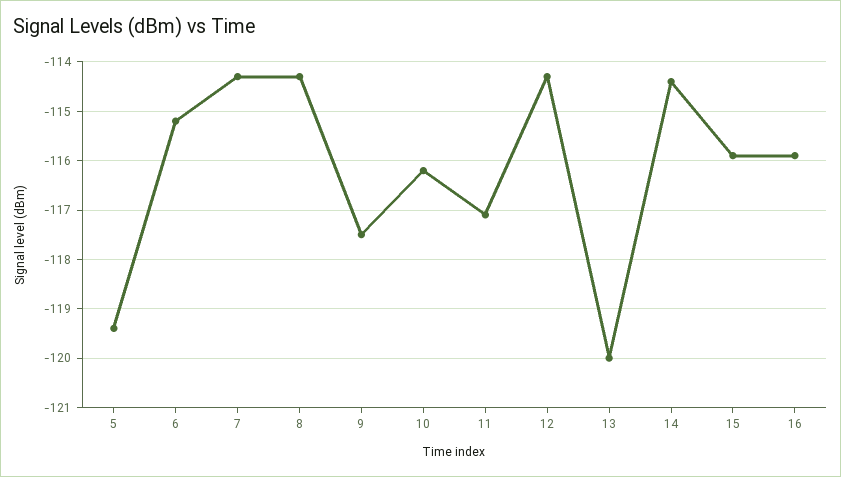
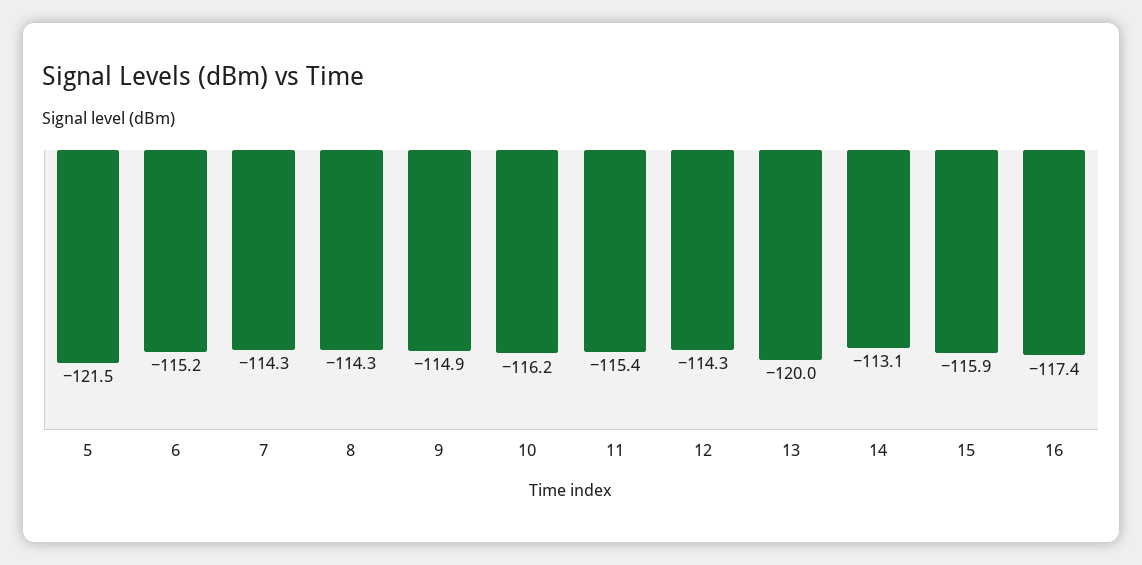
5: -119.5 -> -121.5
9: -117.5 -> -114.9
11: -117 -> -115.4
14: -114.5 -> -113.1
16: -116 -> -117.4

